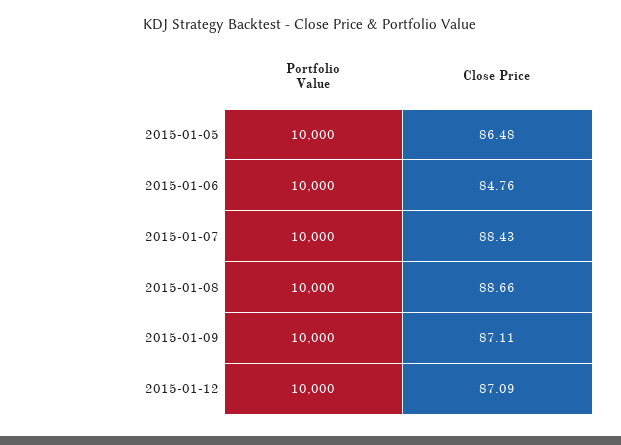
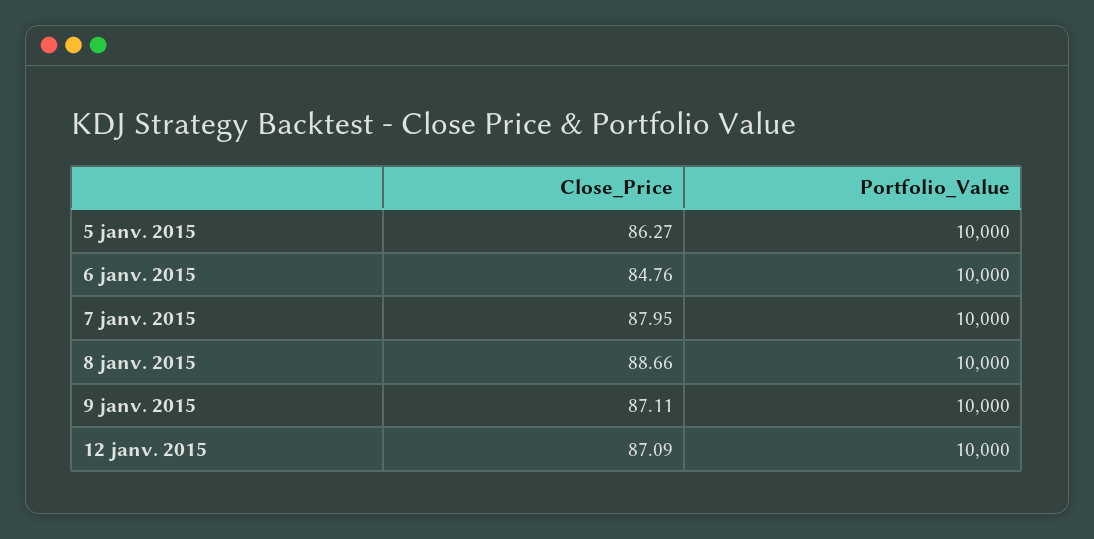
Close Price, 2015-01-05: 86.48 -> 86.27
Close Price, 2015-01-07: 88.43 -> 87.95

